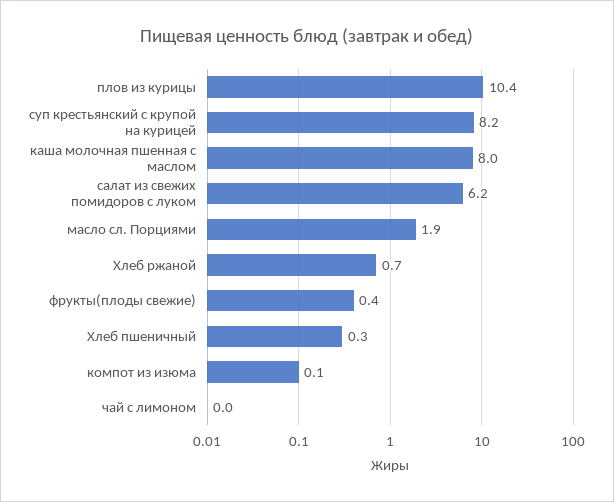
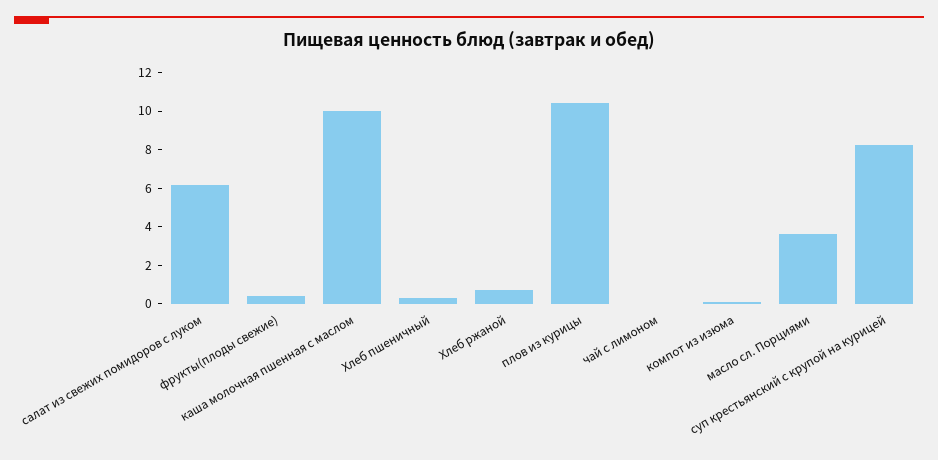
каша молочная пшенная с маслом: 8 -> 10
масло сл. Порциями: 1.9 -> 3.5

